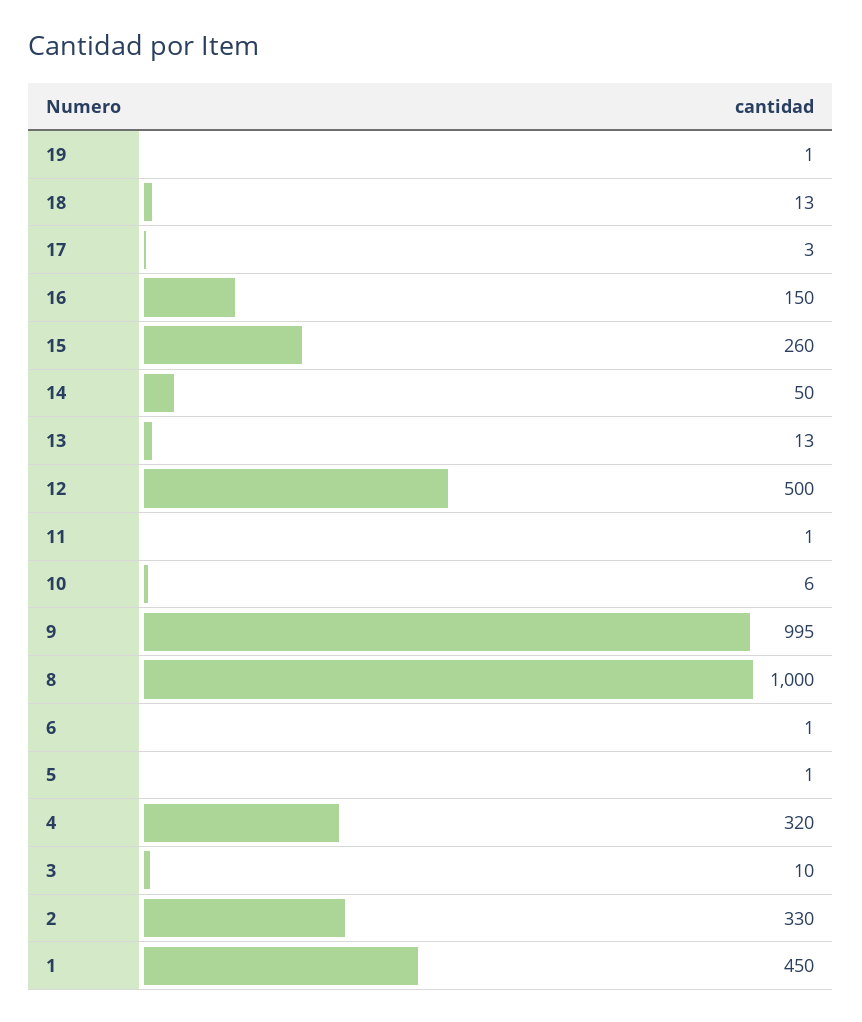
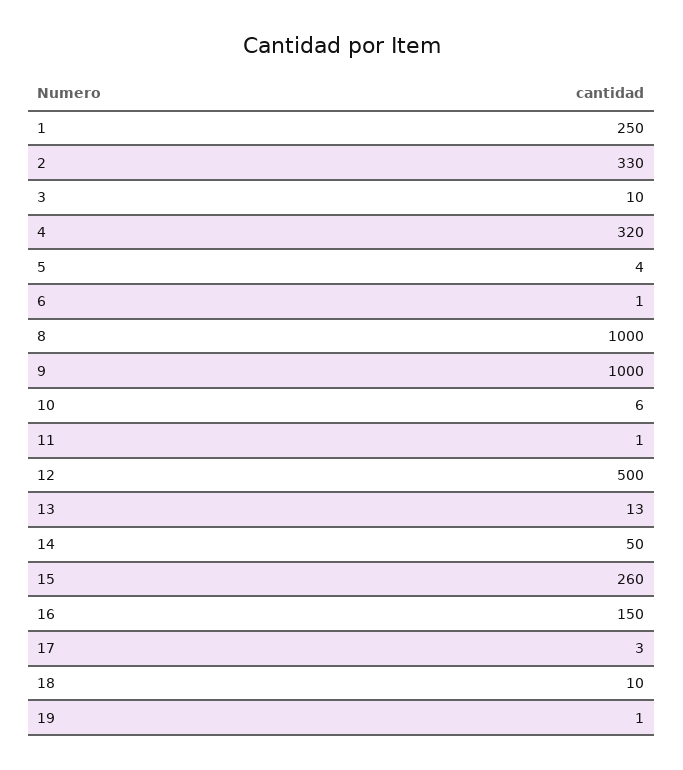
18: 13 -> 10
9: 995 -> 1000
5: 1 -> 4
1: 450 -> 250

